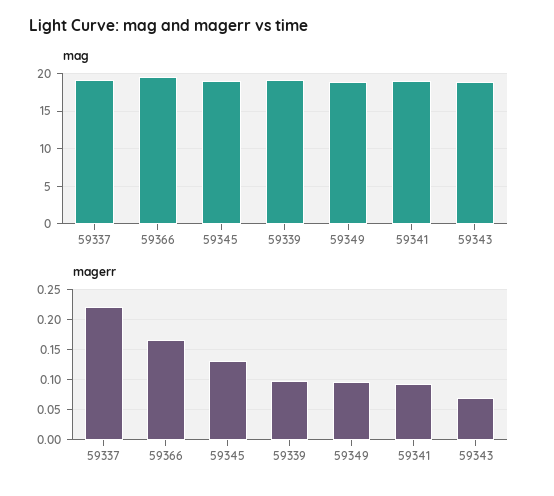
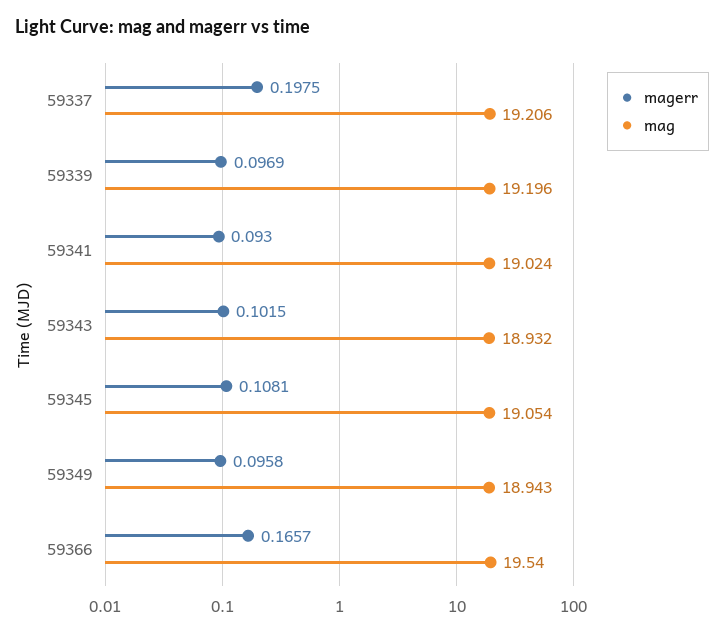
magerr, 59337: 0.22 -> 0.1975
magerr, 59345: 0.13 -> 0.1081
magerr, 59343: 0.07 -> 0.1015

